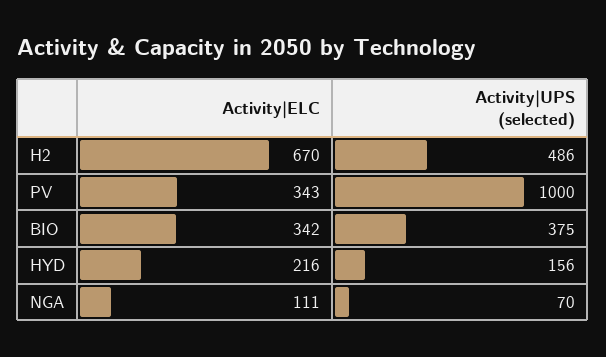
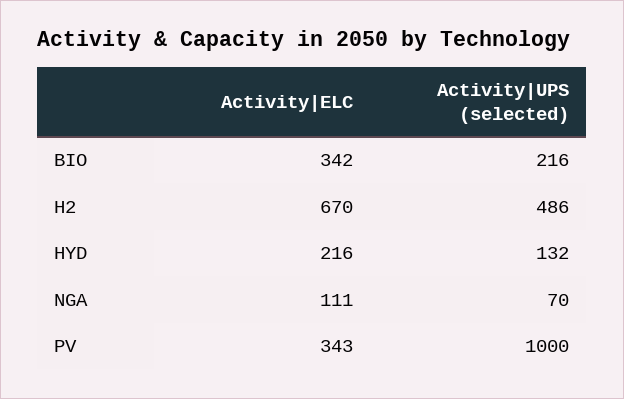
Activity|UPS (selected), BIO: 375 -> 216
Activity|UPS (selected), HYD: 156 -> 132

